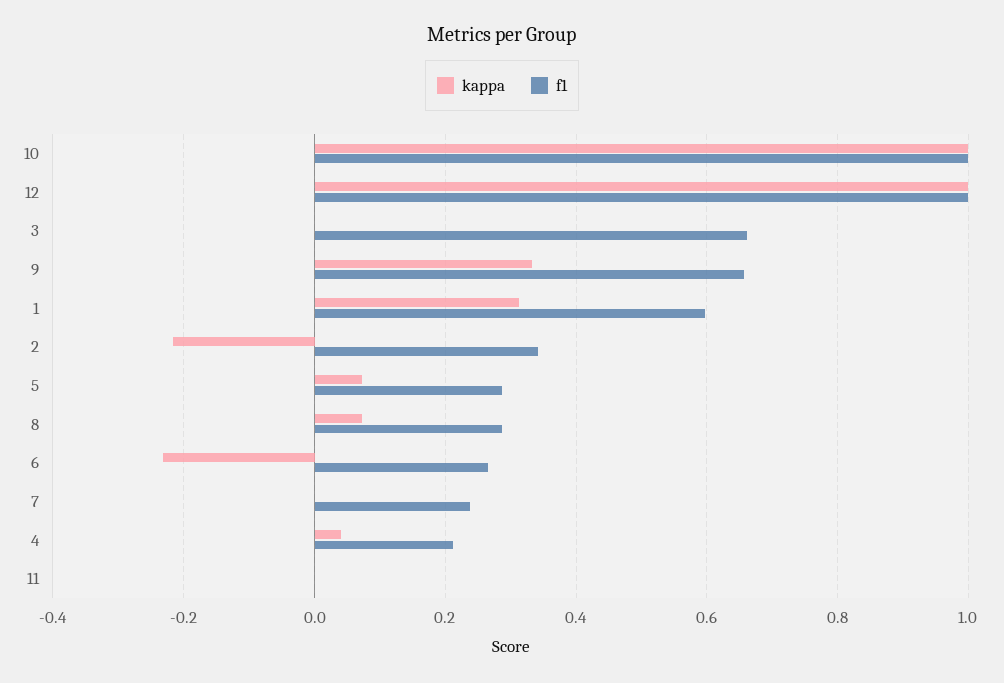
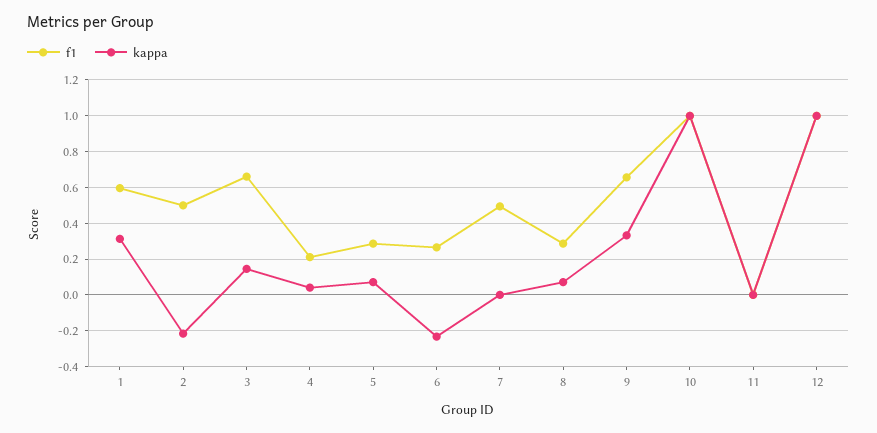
kappa, 3: 0 -> 0.15
f1, 2: 0.34 -> 0.5
f1, 7: 0.24 -> 0.5

